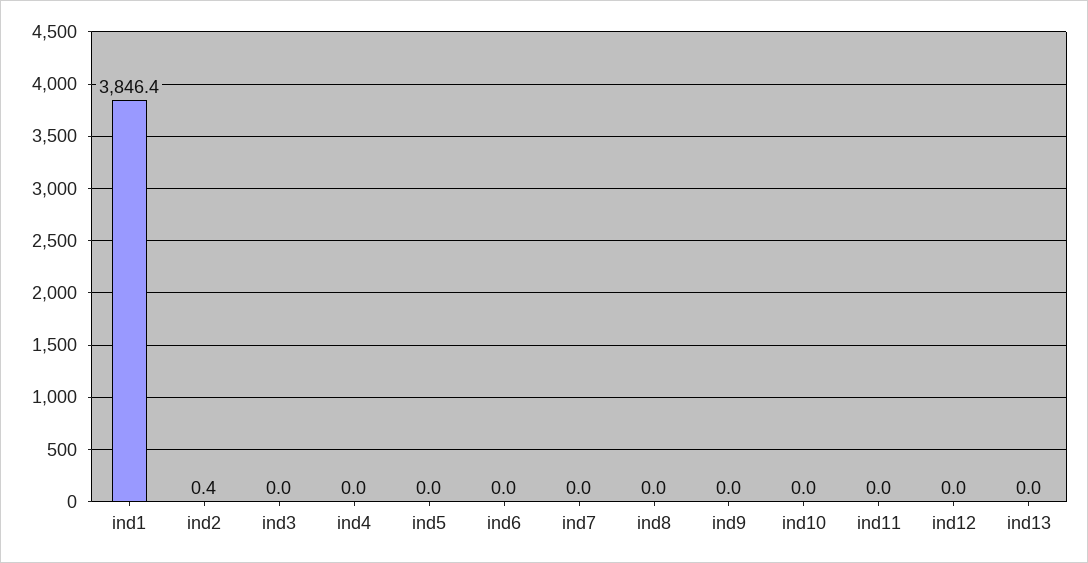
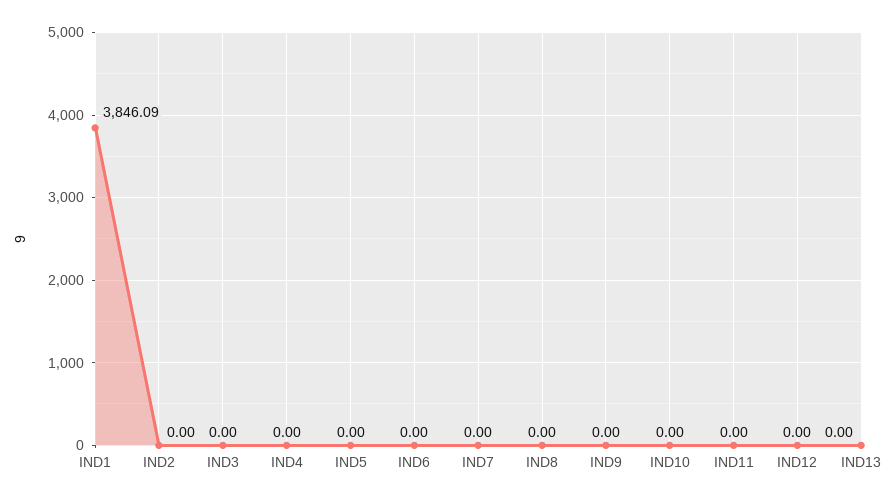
ind1: 3846.4 -> 3846.09
ind2: 0.4 -> 0

